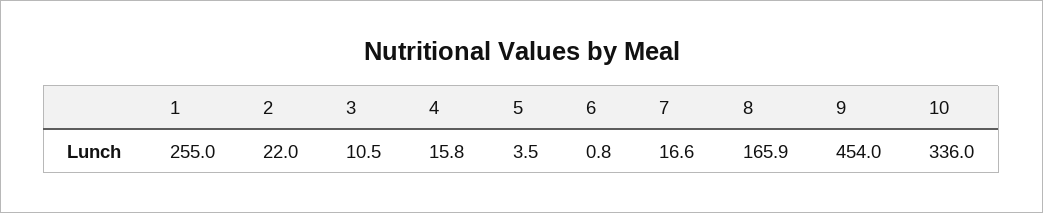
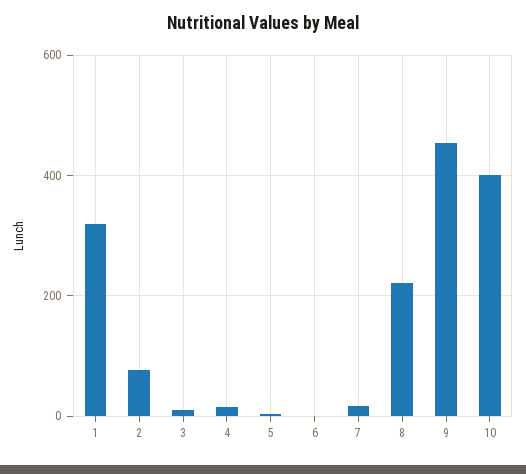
1: 255 -> 320
2: 22 -> 80
8: 165.9 -> 220
10: 336 -> 400

